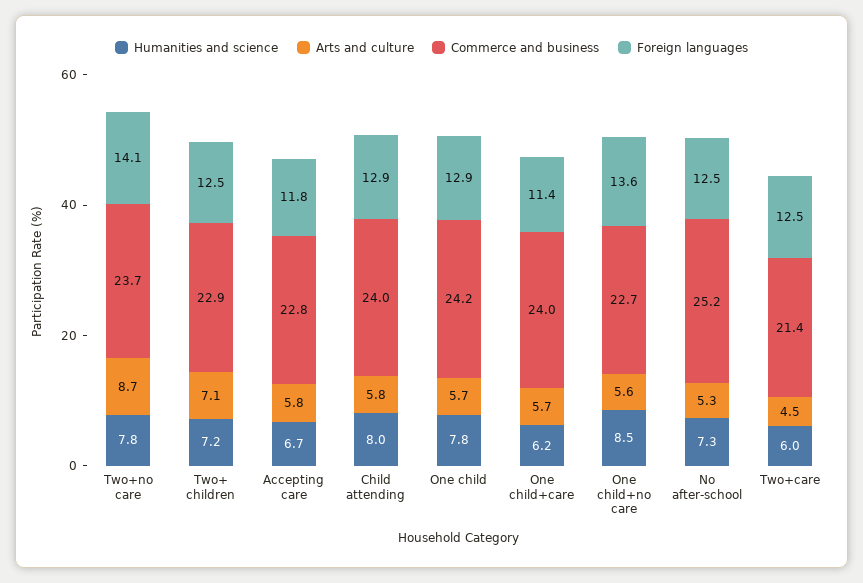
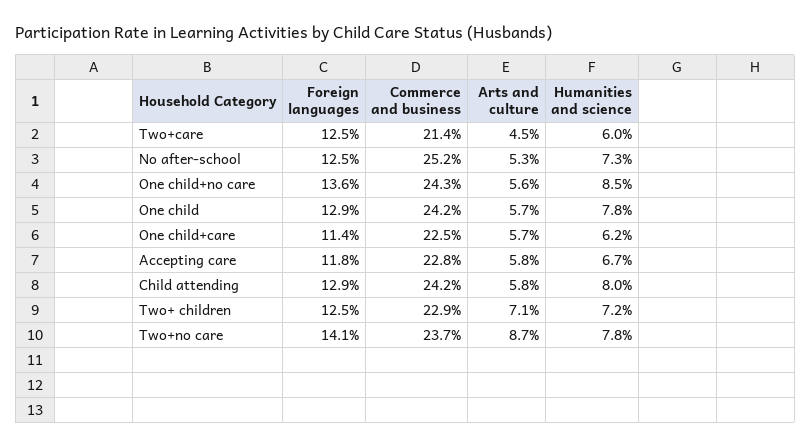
Commerce and business, Child attending: 24 -> 24.2
Commerce and business, One child+care: 24 -> 22.5
Commerce and business, One child+no care: 22.7 -> 24.3

